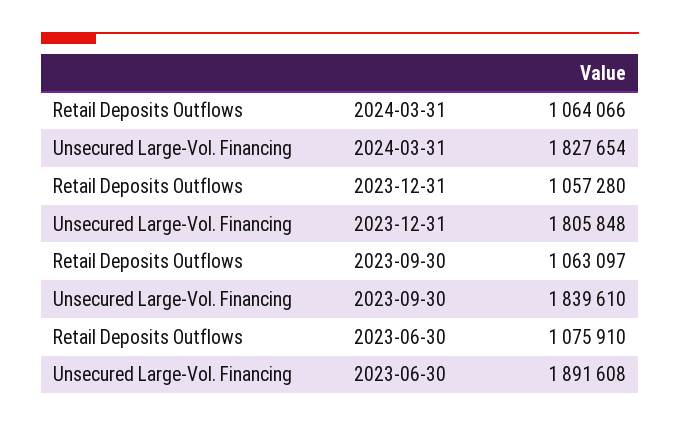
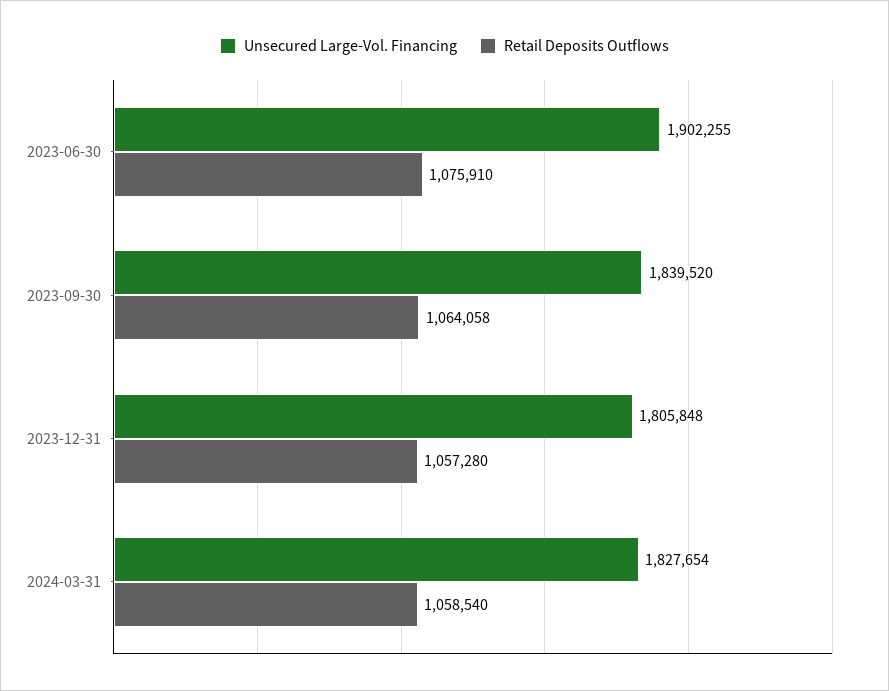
Retail Deposits Outflows, 2024-03-31: 1064066 -> 1058540
Retail Deposits Outflows, 2023-09-30: 1063097 -> 1064058
Unsecured Large-Vol. Financing, 2023-09-30: 1839610 -> 1839520
Unsecured Large-Vol. Financing, 2023-06-30: 1891608 -> 1902255

